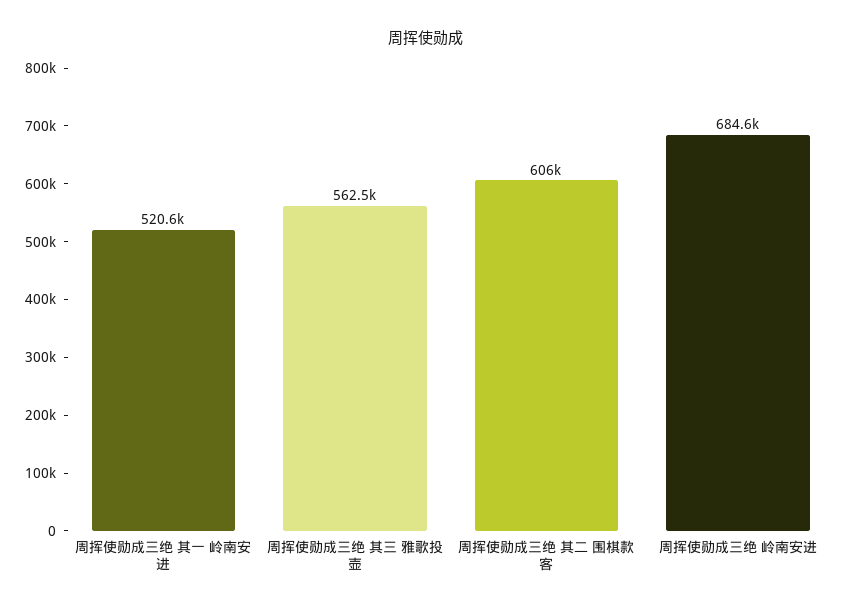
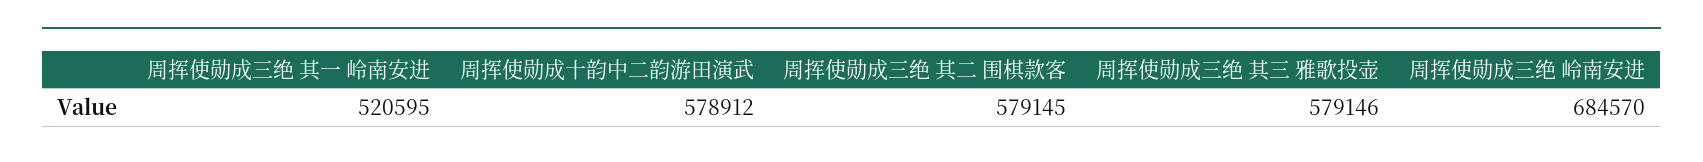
周挥使勋成三绝 其三 雅歌投壶: 562500 -> 579146
周挥使勋成三绝 其二 围棋款客: 606000 -> 579145
周挥使勋成十韵中二韵游田演武: none -> 578912

